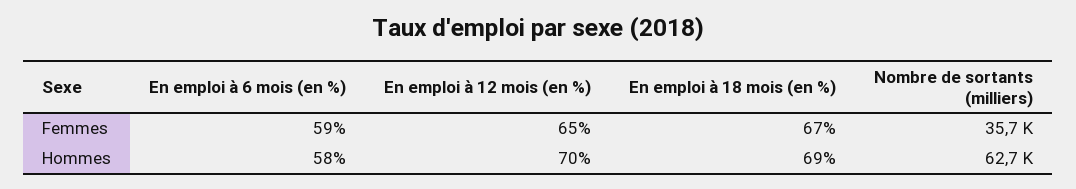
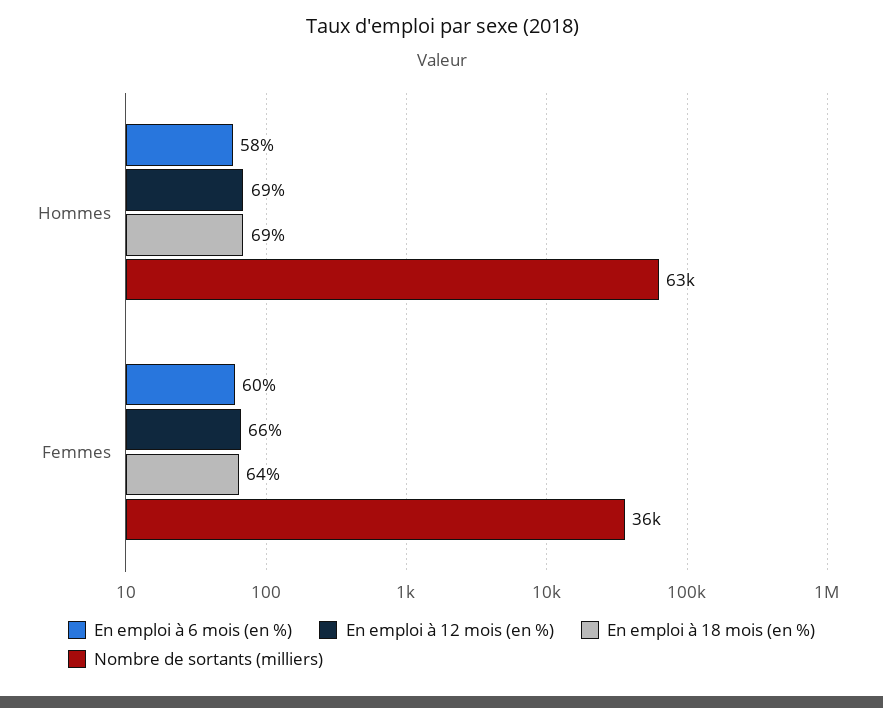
En emploi à 6 mois (en %), Femmes: 59 -> 60
En emploi à 12 mois (en %), Femmes: 65 -> 66
En emploi à 18 mois (en %), Femmes: 67 -> 64
En emploi à 12 mois (en %), Hommes: 70 -> 69

